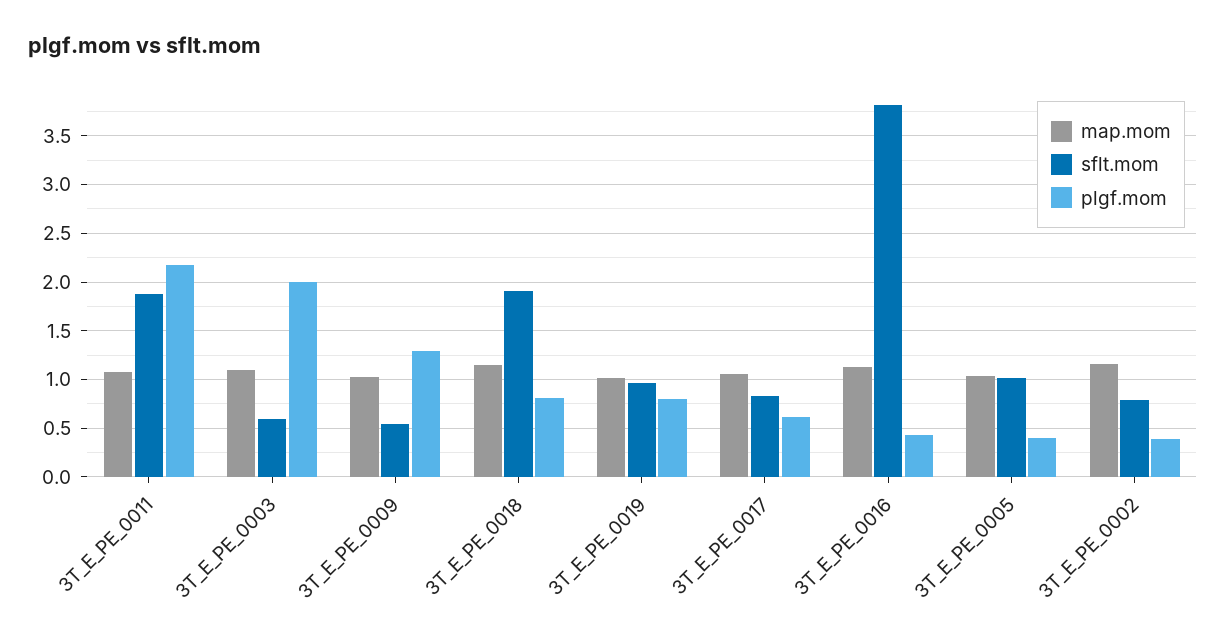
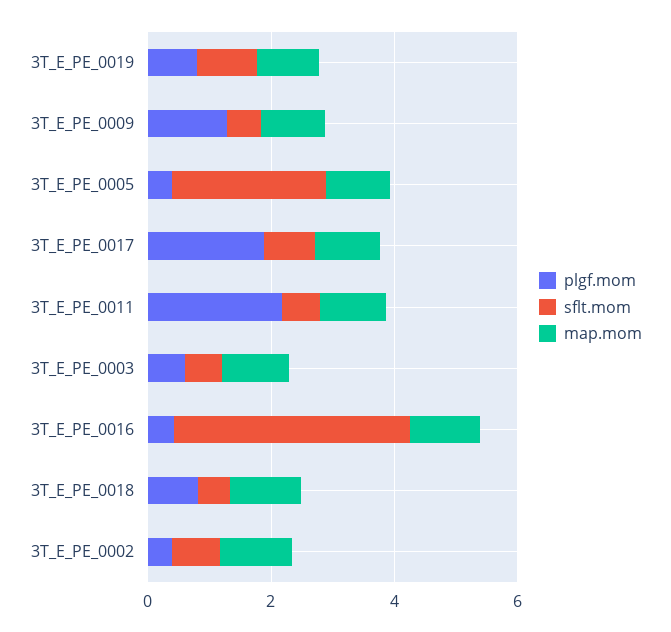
sflt.mom, 3T_E_PE_0011: 1.9 -> 0.5
plgf.mom, 3T_E_PE_0003: 2 -> 0.5
sflt.mom, 3T_E_PE_0018: 1.9 -> 0.5
plgf.mom, 3T_E_PE_0017: 0.6 -> 2
sflt.mom, 3T_E_PE_0005: 1 -> 2.5

